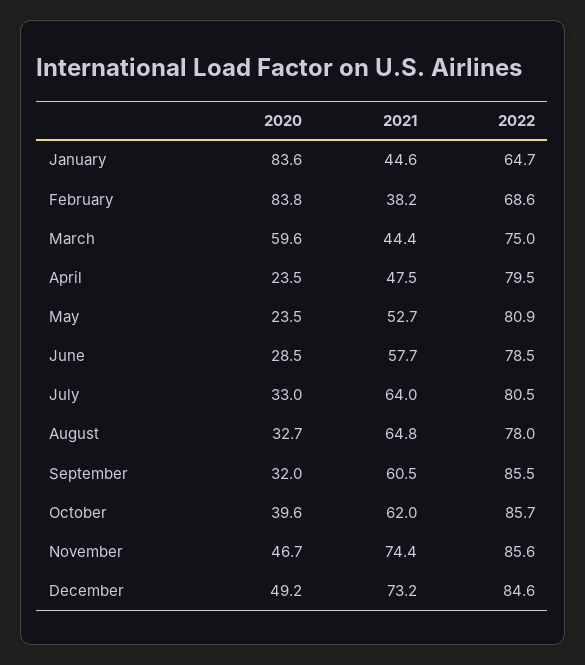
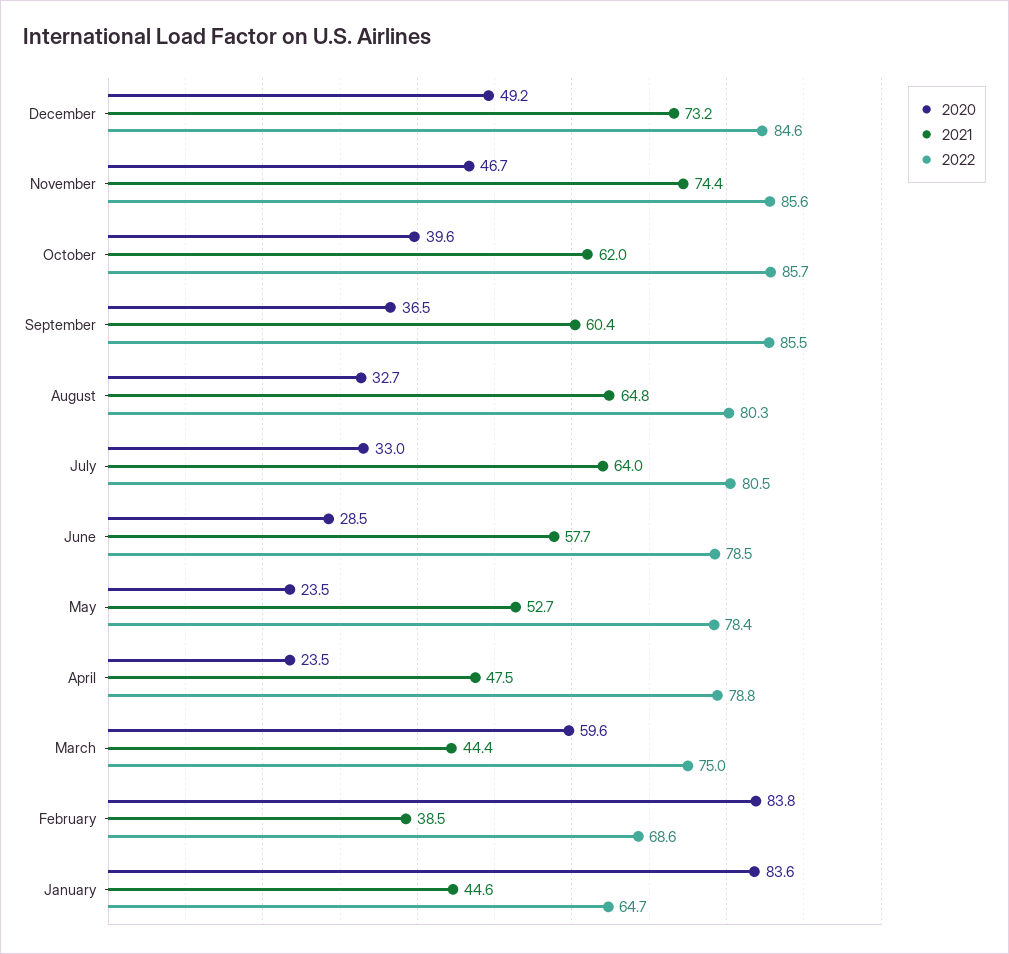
2021, February: 38.2 -> 38.5
2022, April: 79.5 -> 78.8
2022, May: 80.9 -> 78.4
2022, August: 78 -> 80.3
2020, September: 32 -> 36.5
2021, September: 60.5 -> 60.4

